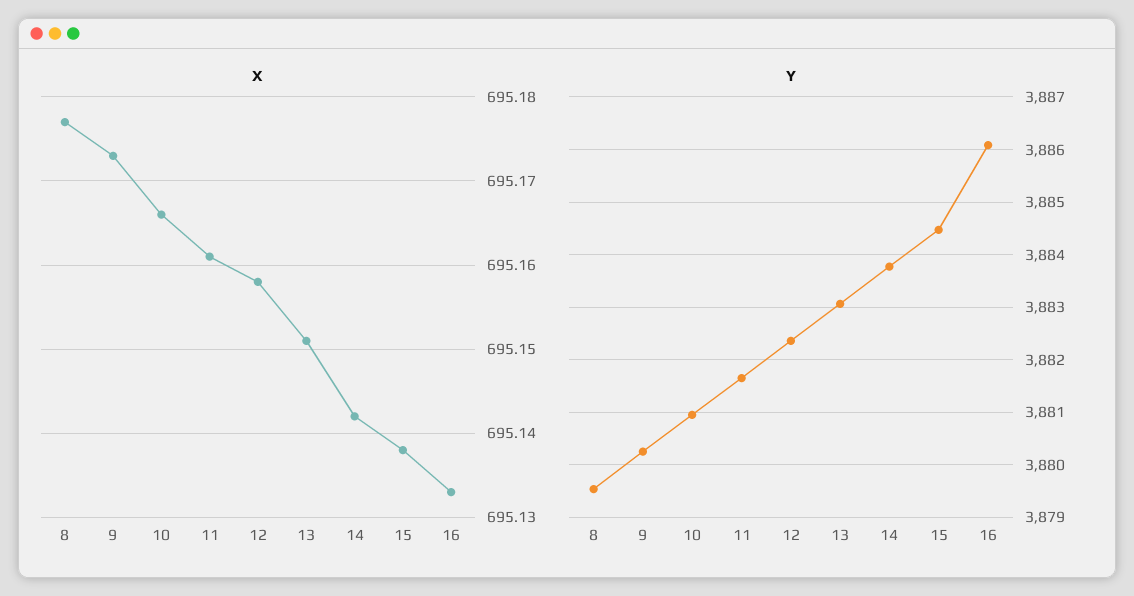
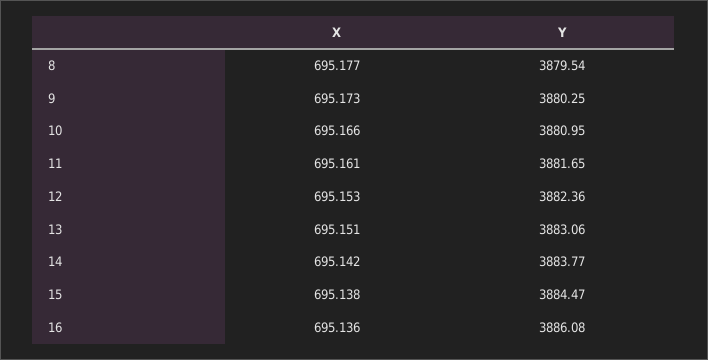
X, 12: 695.158 -> 695.153
X, 16: 695.133 -> 695.136

